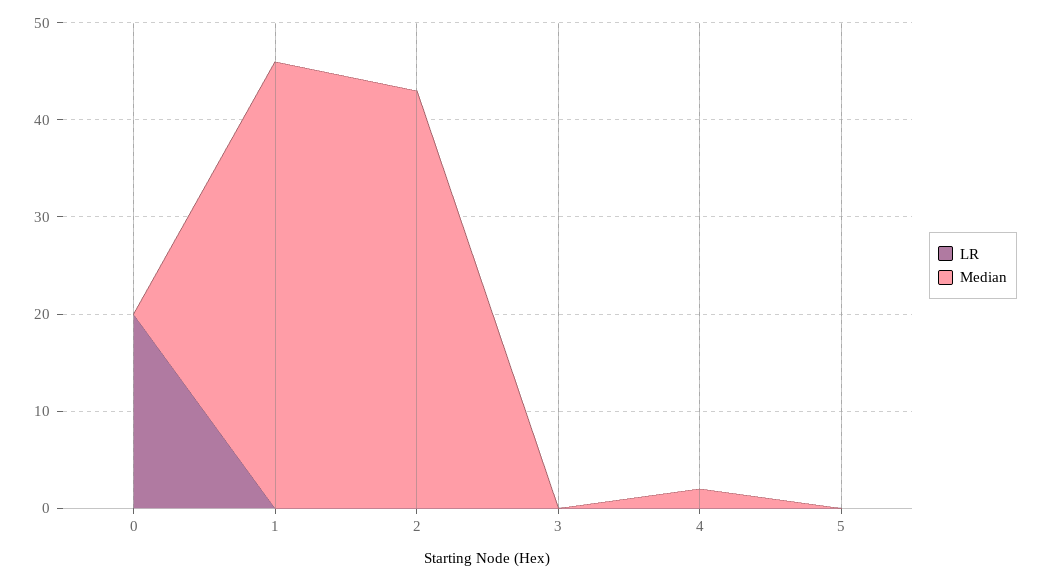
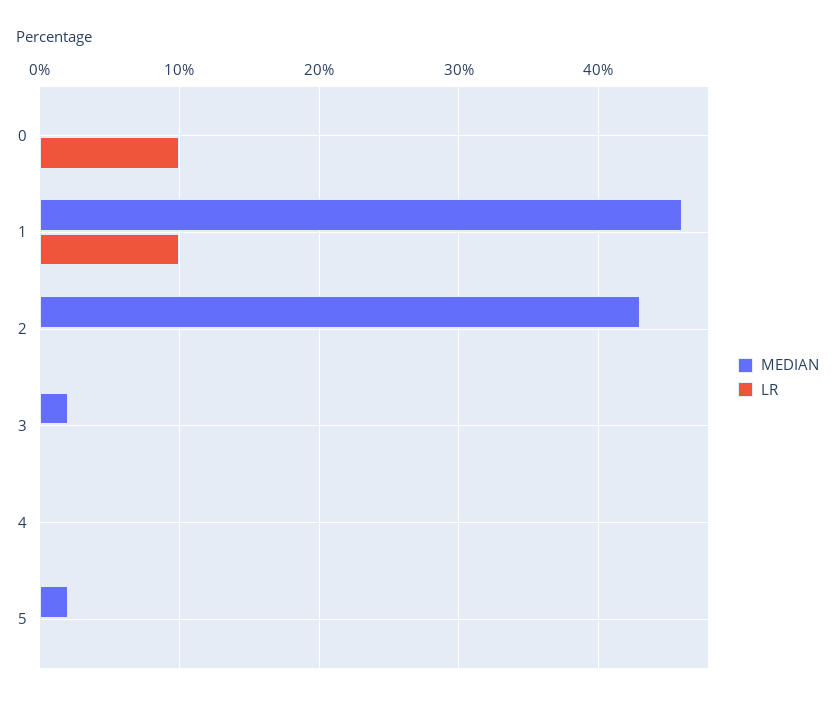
LR, 0: 20 -> 10
LR, 1: 0 -> 10
Median, 3: 0 -> 2
Median, 4: 2 -> 0
Median, 5: 0 -> 2

